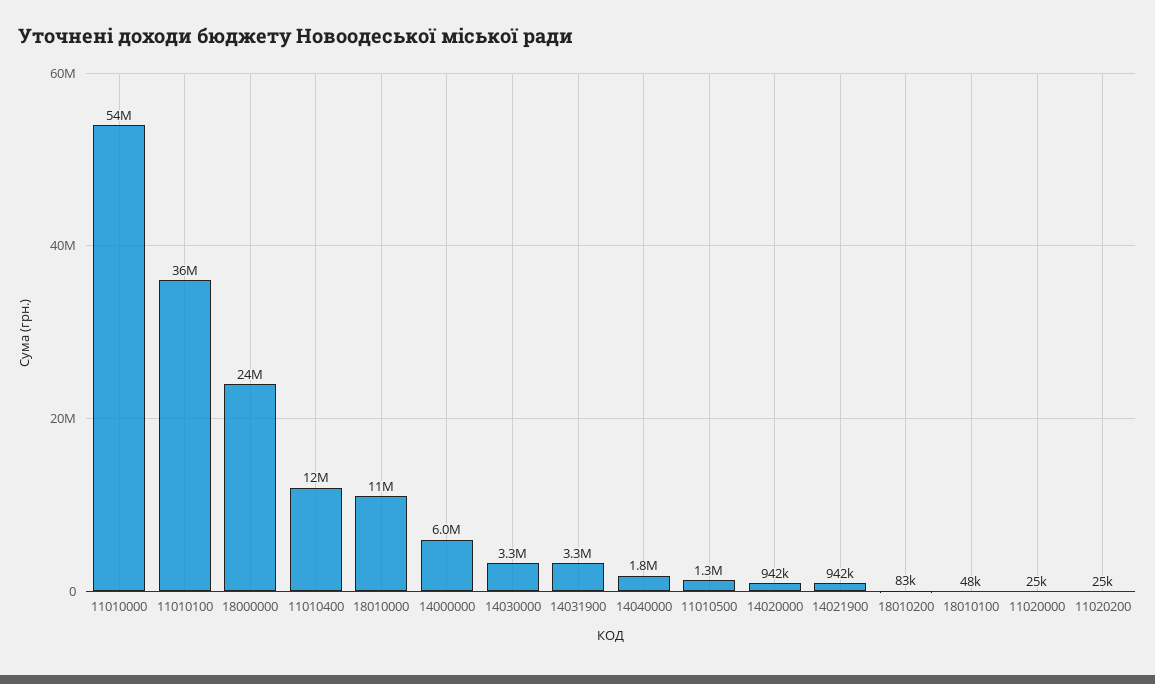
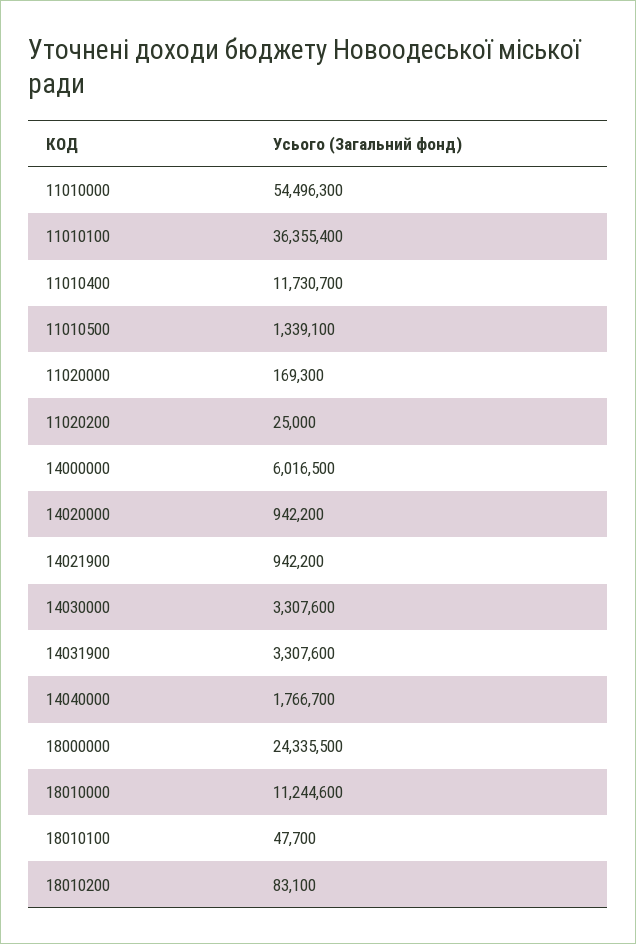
11020000: 25000 -> 169300

